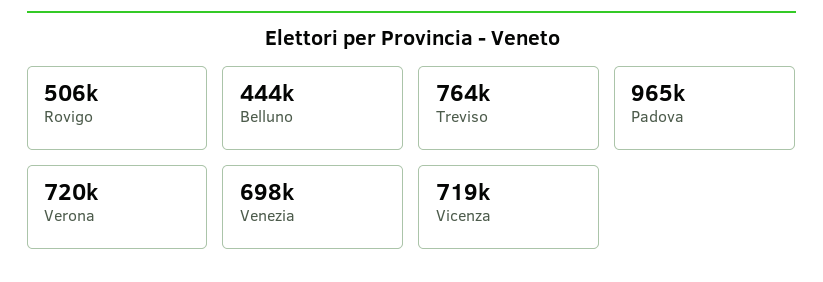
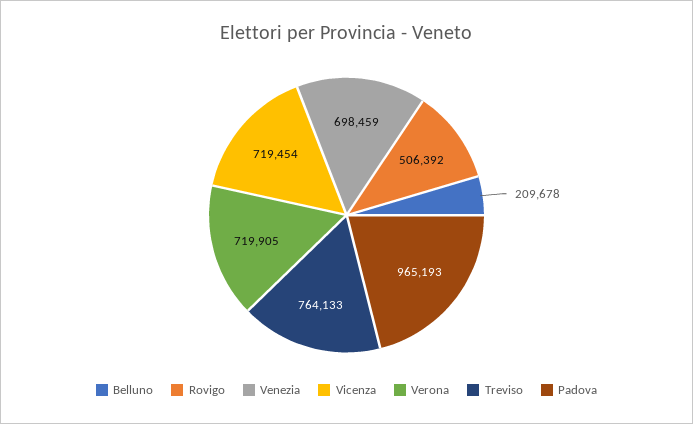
Belluno: 444000 -> 209678

